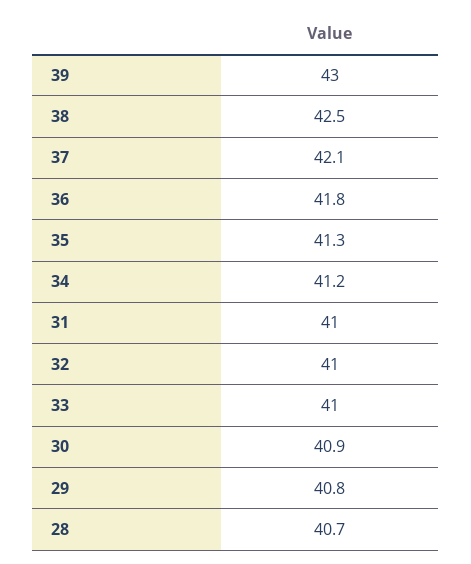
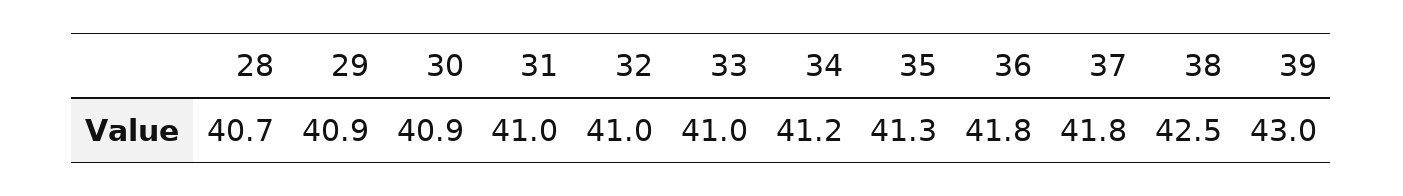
37: 42.1 -> 41.8
29: 40.8 -> 40.9

